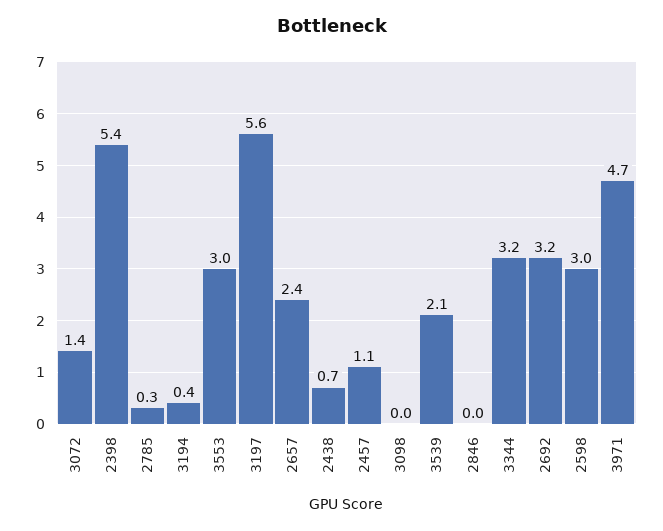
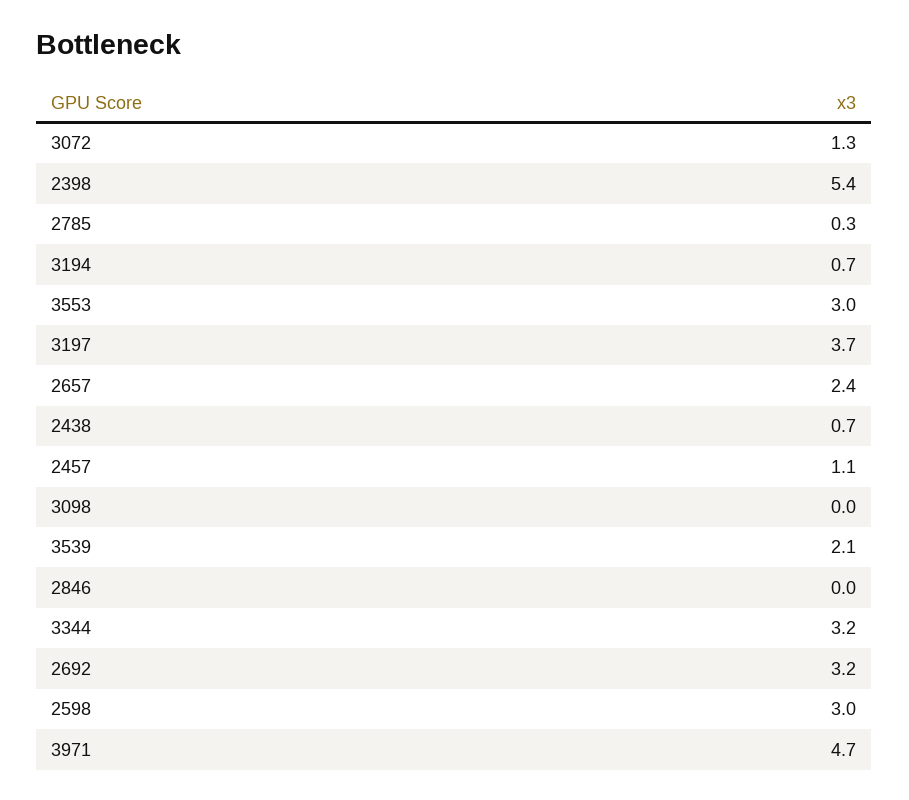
3072: 1.4 -> 1.3
3194: 0.4 -> 0.7
3197: 5.6 -> 3.7

